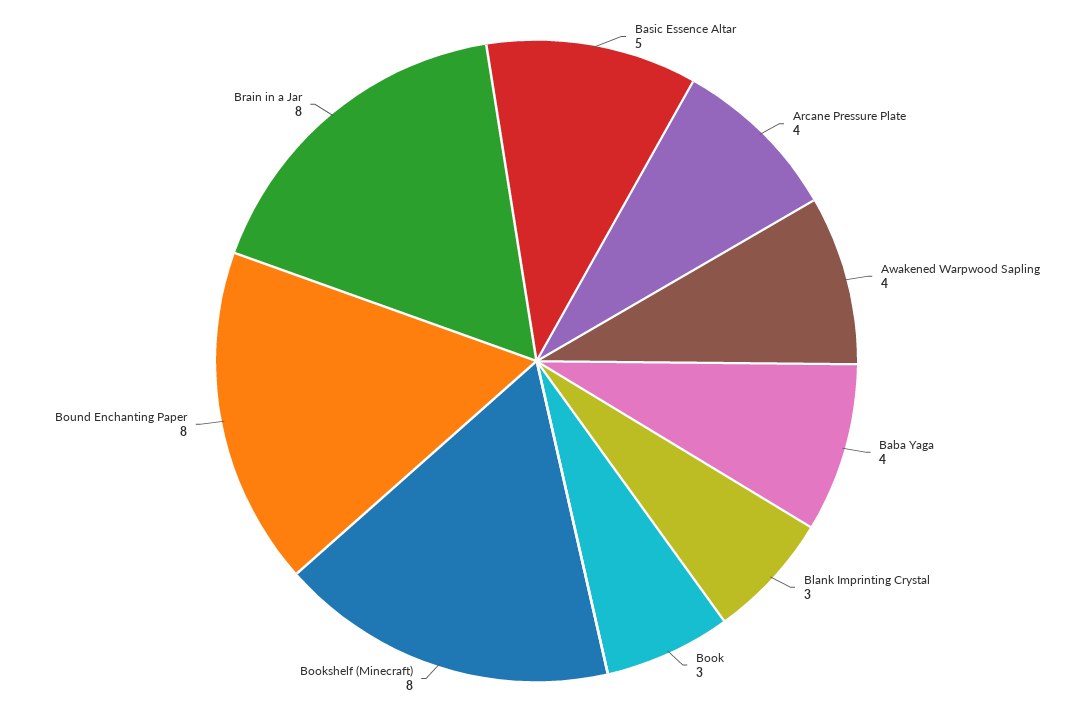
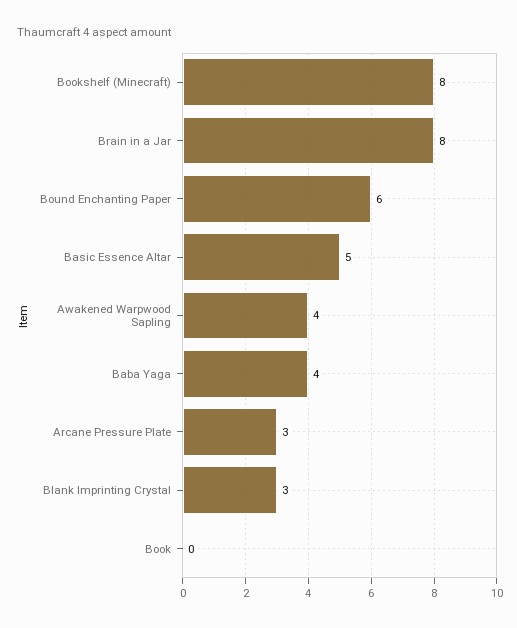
Arcane Pressure Plate: 4 -> 3
Book: 3 -> 0
Bound Enchanting Paper: 8 -> 6

